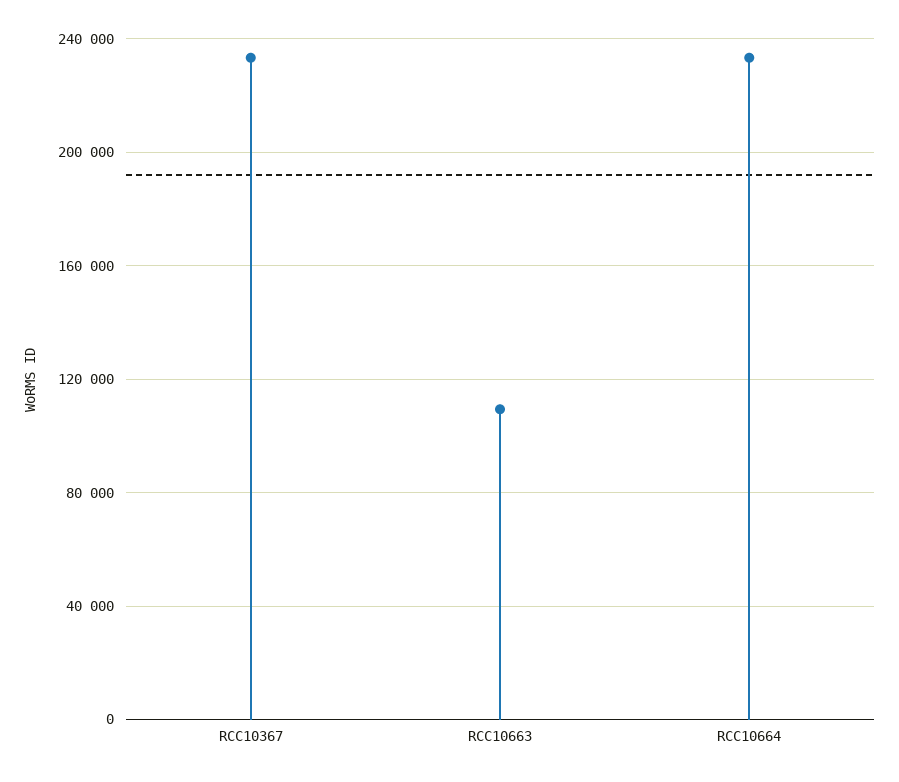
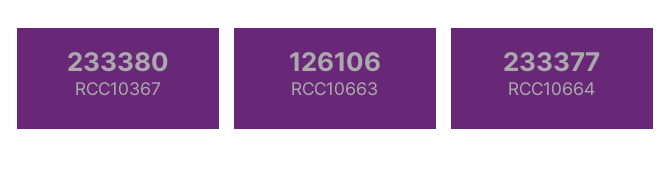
RCC10663: 110000 -> 126106

